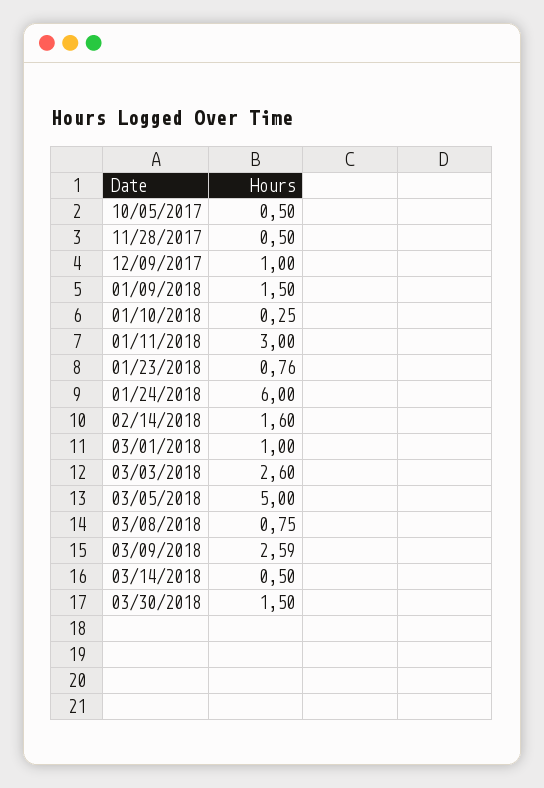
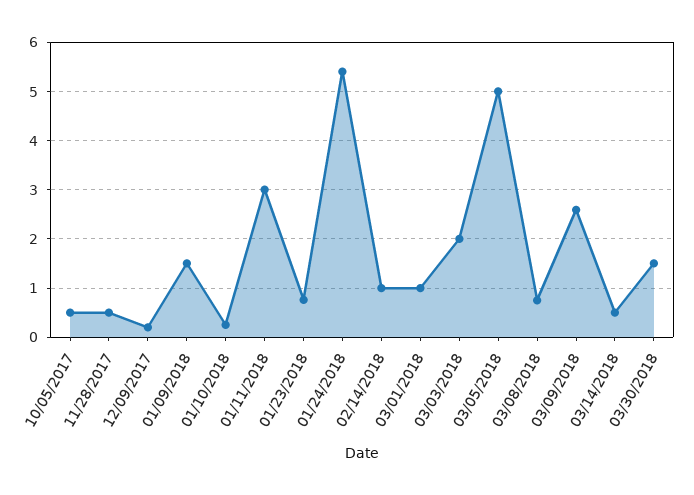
12/09/2017: 1 -> 0.2
01/24/2018: 6 -> 5.4
02/14/2018: 1.6 -> 1
03/03/2018: 2.6 -> 2

